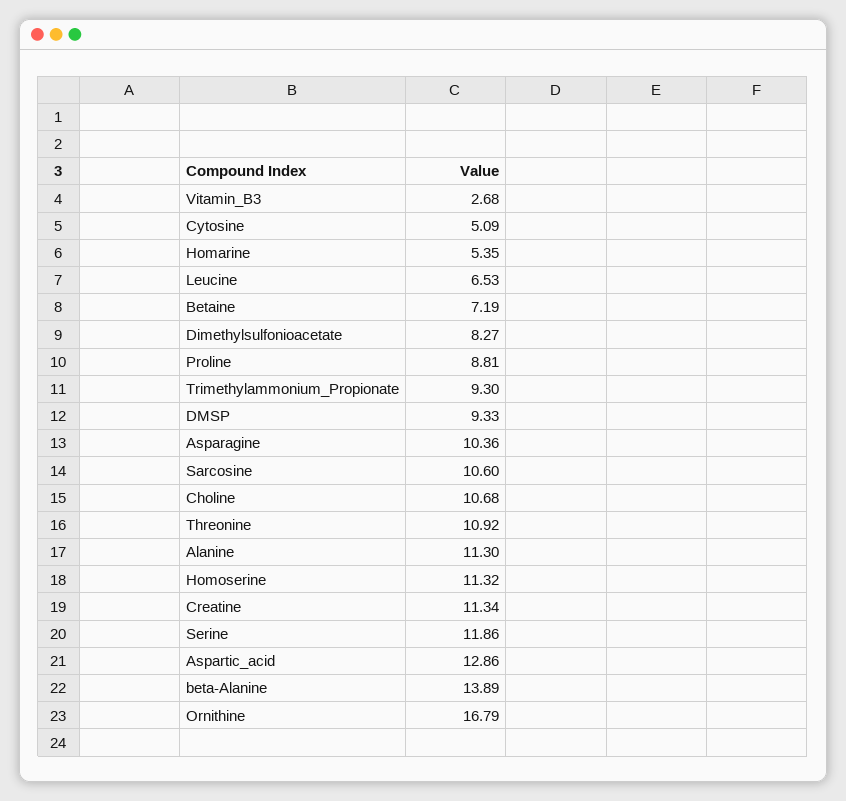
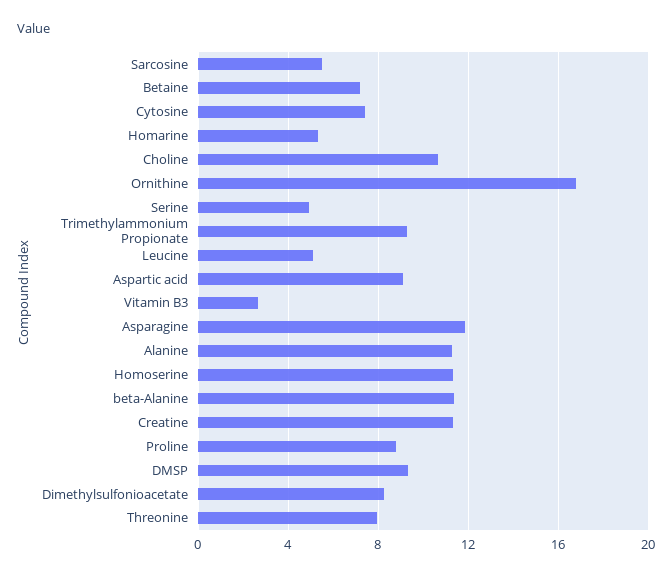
Cytosine: 5.09 -> 7.5
Leucine: 6.53 -> 5
Asparagine: 10.36 -> 12
Sarcosine: 10.6 -> 5.5
Threonine: 10.92 -> 8
Serine: 11.86 -> 5
Aspartic_acid: 12.86 -> 9
beta-Alanine: 13.89 -> 11.5

